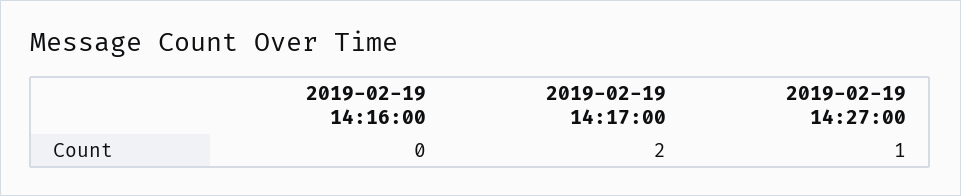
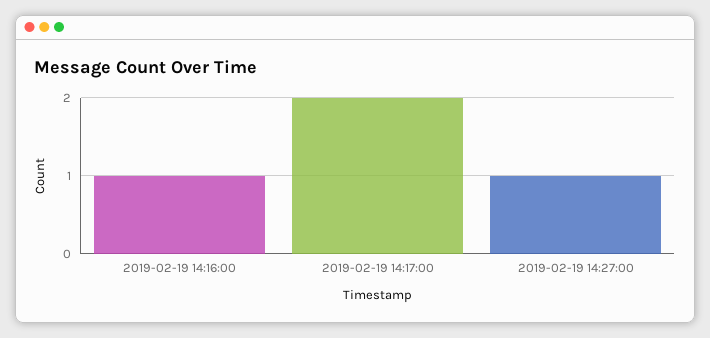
2019-02-19 14:16:00: 0 -> 1

